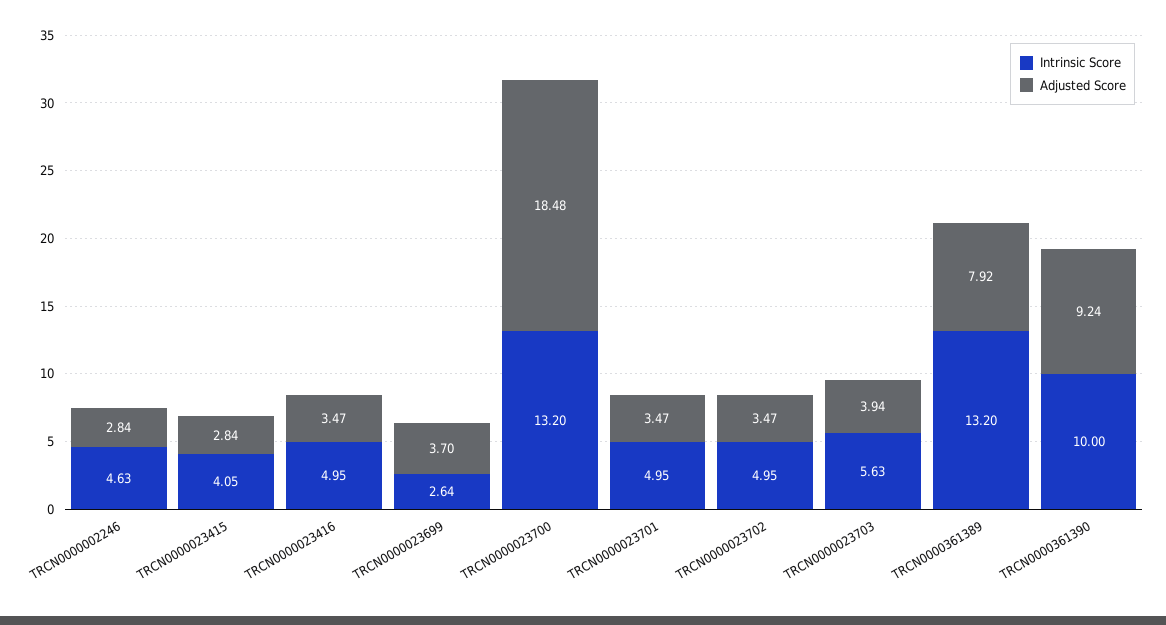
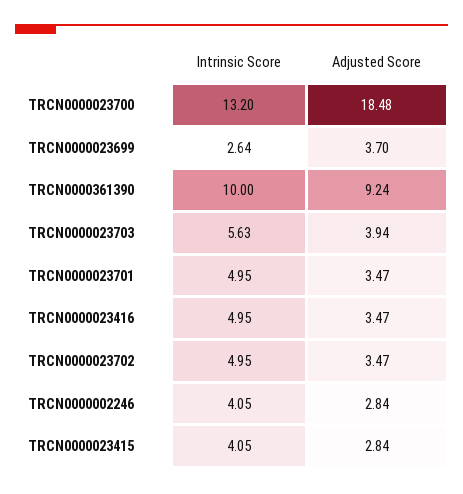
Intrinsic Score, TRCN0000002246: 4.63 -> 4.05
Intrinsic Score, TRCN0000361389: 13.2 -> none
Adjusted Score, TRCN0000361389: 7.92 -> none

